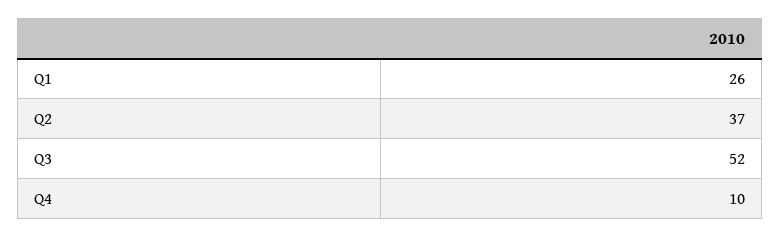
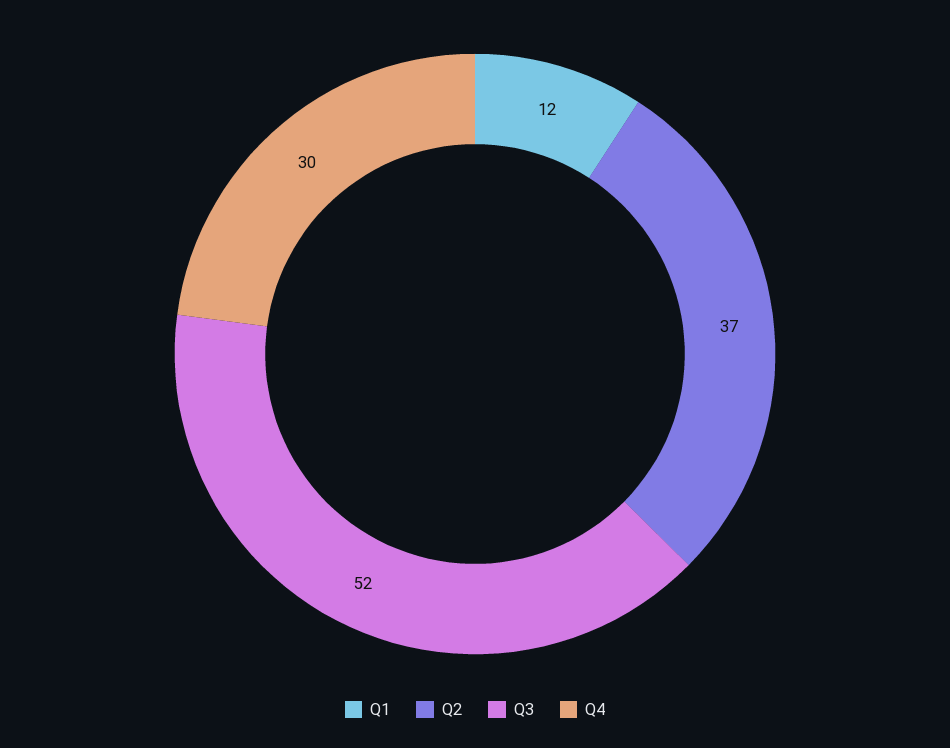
Q1: 26 -> 12
Q4: 10 -> 30

